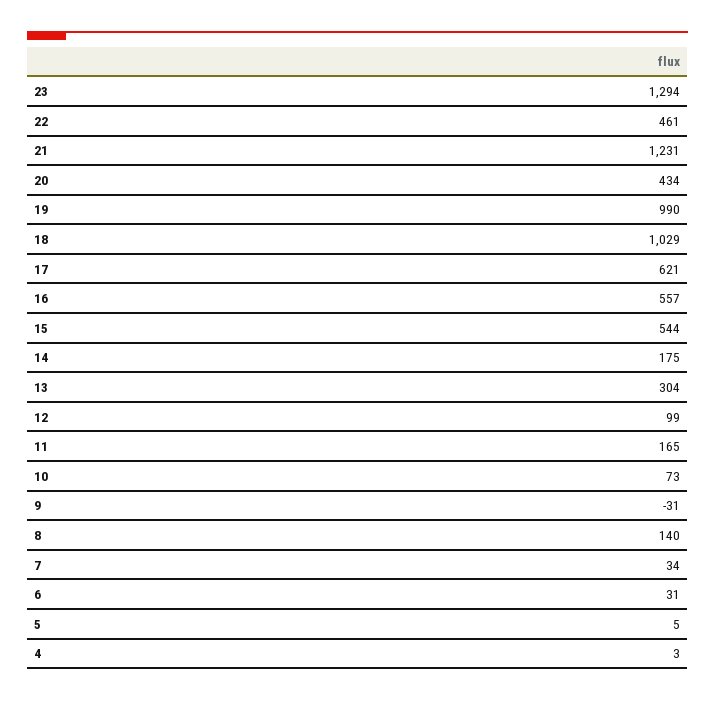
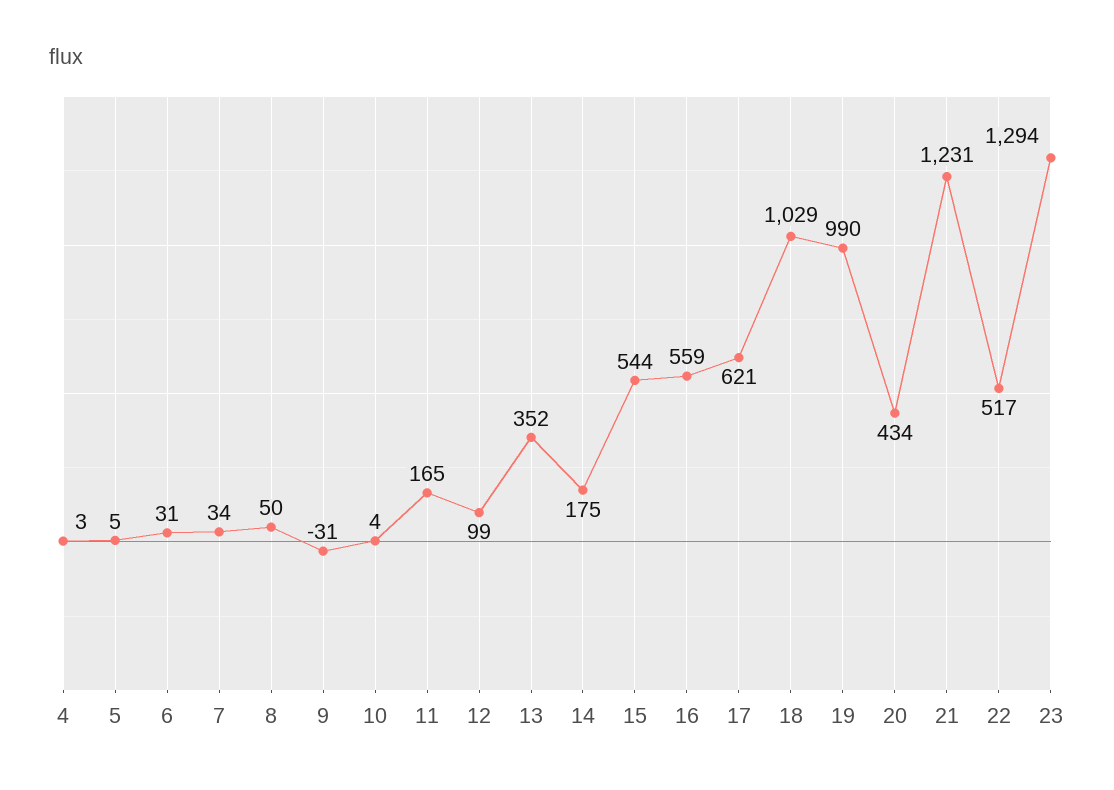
22: 461 -> 517
16: 557 -> 559
13: 304 -> 352
10: 73 -> 4
8: 140 -> 50

